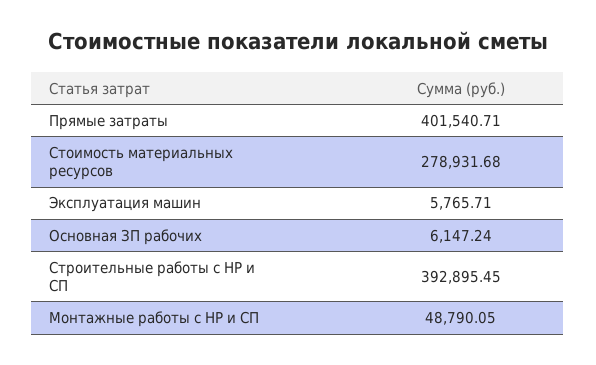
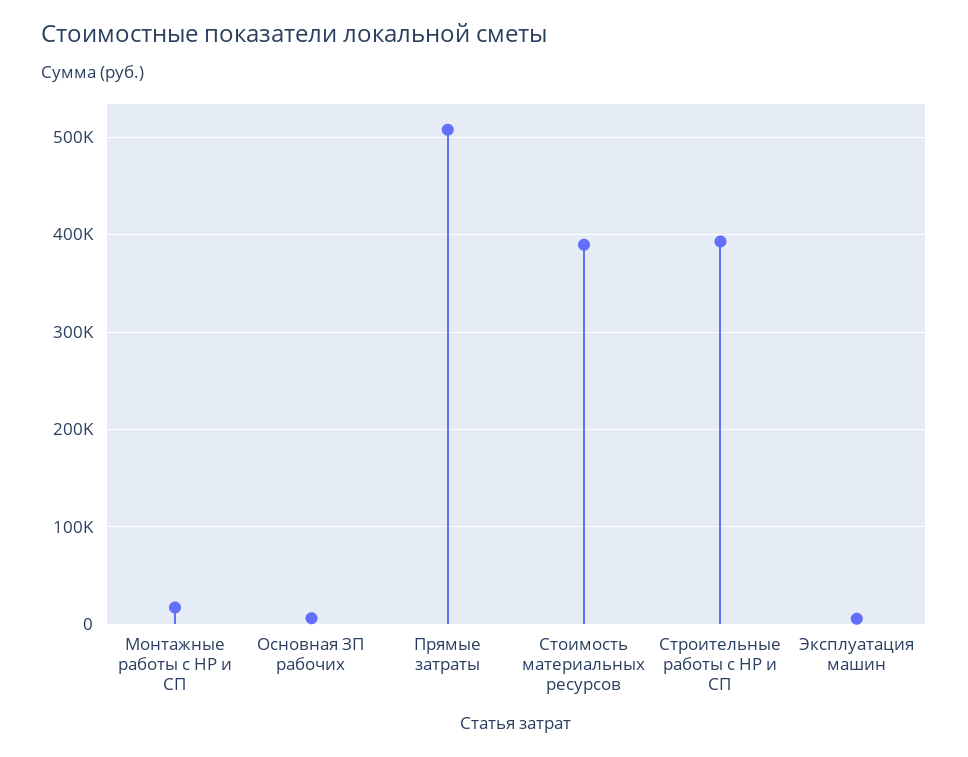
Прямые затраты: 401540.71 -> 510000
Стоимость материальных ресурсов: 278931.68 -> 390000
Монтажные работы с НР и СП: 48790.05 -> 20000

